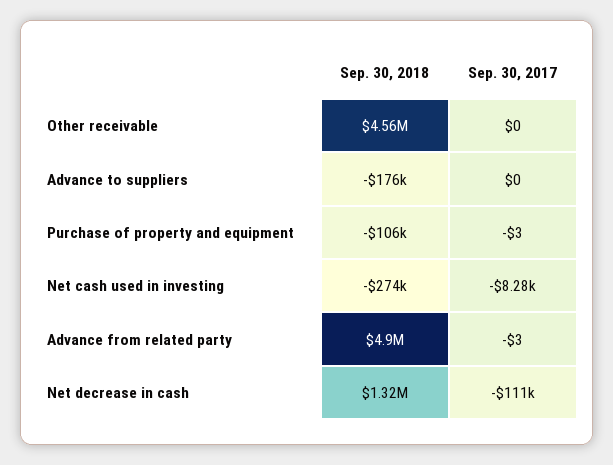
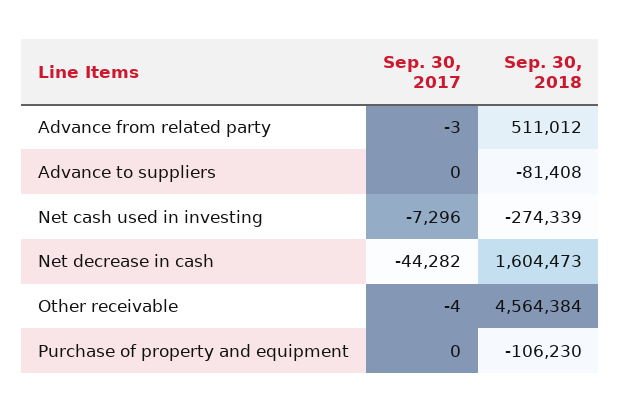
Sep. 30, 2017, Other receivable: 0 -> -4
Sep. 30, 2018, Advance to suppliers: -176000 -> -81408
Sep. 30, 2017, Purchase of property and equipment: -3 -> 0
Sep. 30, 2017, Net cash used in investing: -8280 -> -7296
Sep. 30, 2018, Advance from related party: 4900000 -> 511012
Sep. 30, 2018, Net decrease in cash: 1320000 -> 1604473
Sep. 30, 2017, Net decrease in cash: -111000 -> -44282

